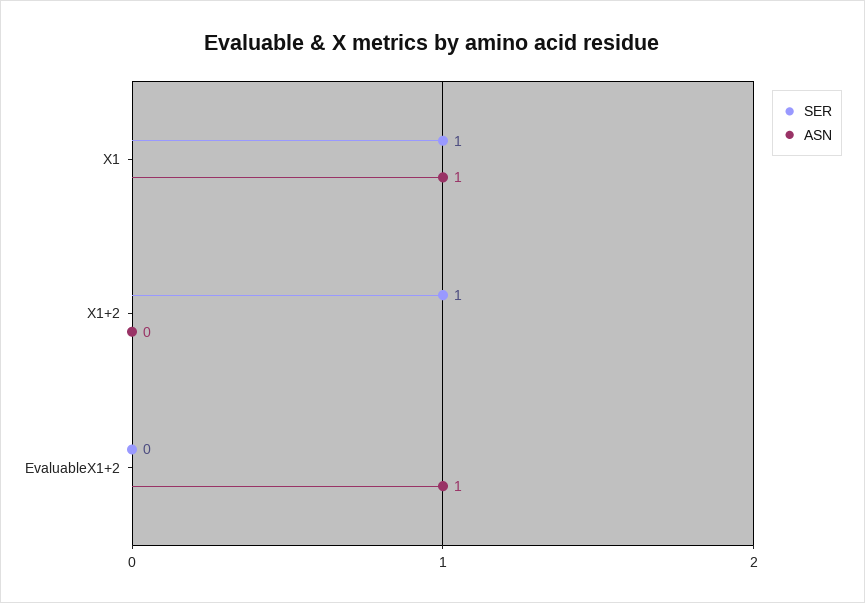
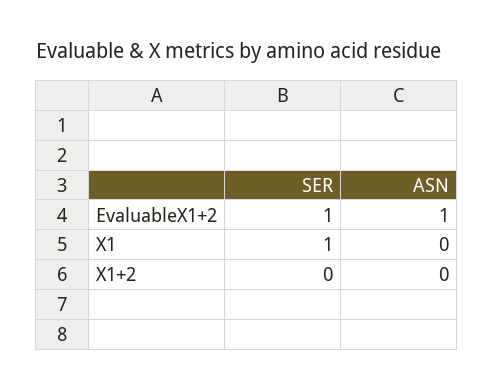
ASN, X1: 1 -> 0
SER, X1+2: 1 -> 0
SER, EvaluableX1+2: 0 -> 1

